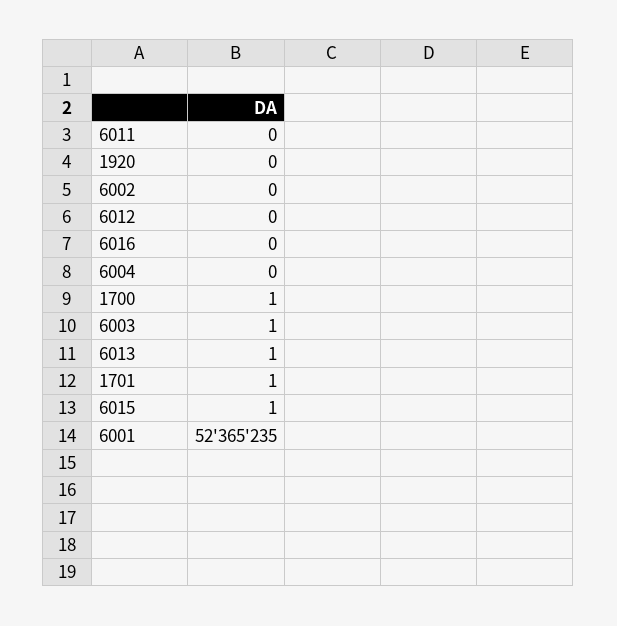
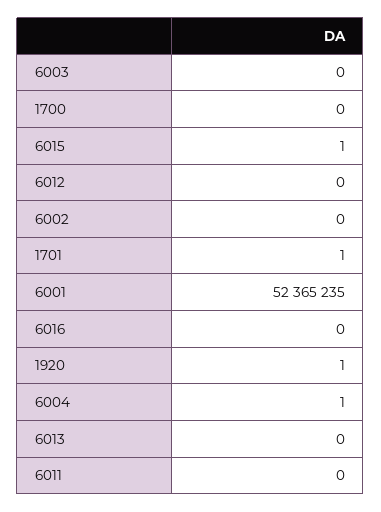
1920: 0 -> 1
6004: 0 -> 1
1700: 1 -> 0
6003: 1 -> 0
6013: 1 -> 0

